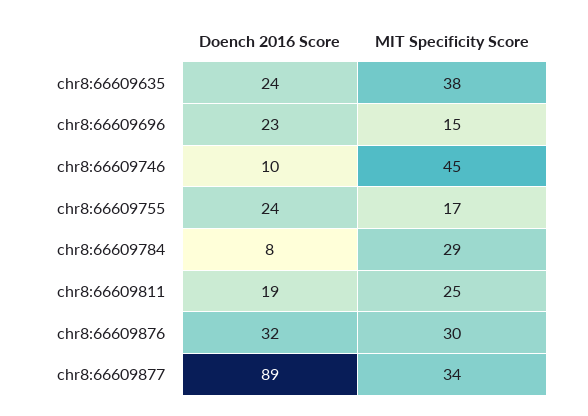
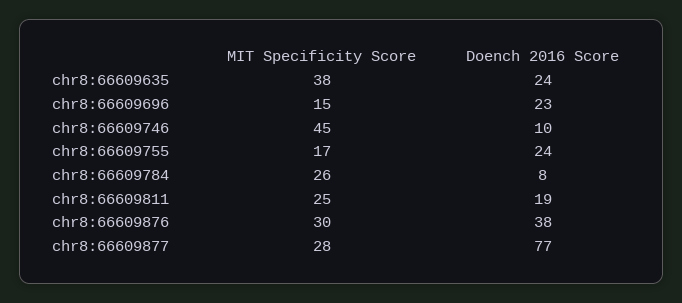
MIT Specificity Score, chr8:66609784: 29 -> 26
Doench 2016 Score, chr8:66609876: 32 -> 38
Doench 2016 Score, chr8:66609877: 89 -> 77
MIT Specificity Score, chr8:66609877: 34 -> 28

